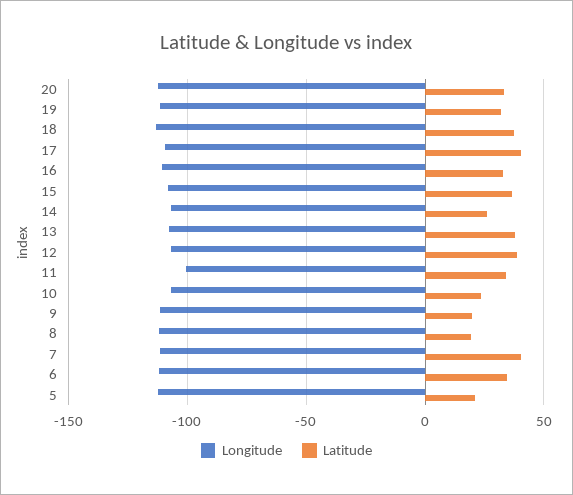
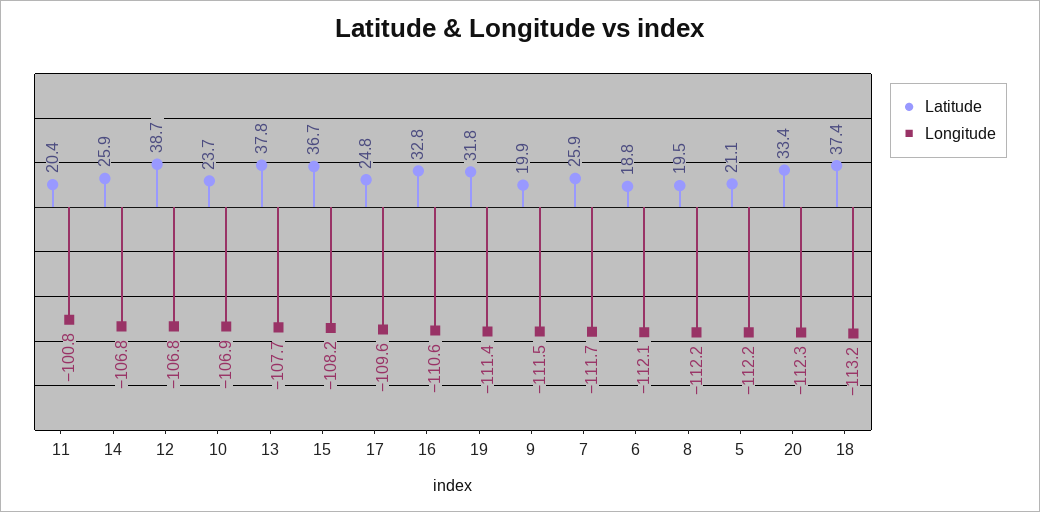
Latitude, 17: 40 -> 24.8
Latitude, 11: 35 -> 20.4
Latitude, 7: 40 -> 25.9
Latitude, 6: 35 -> 18.8

